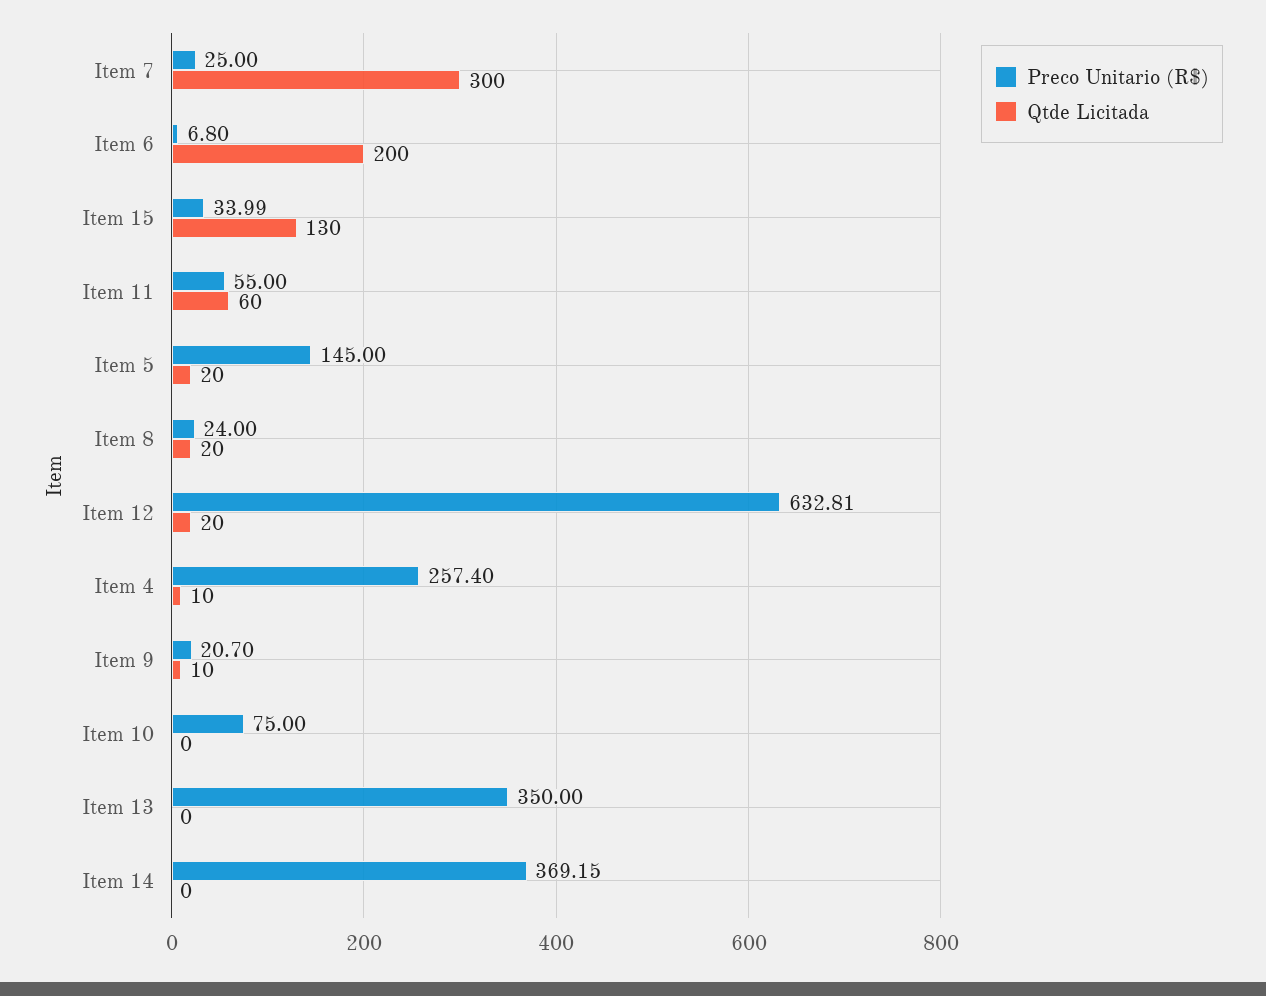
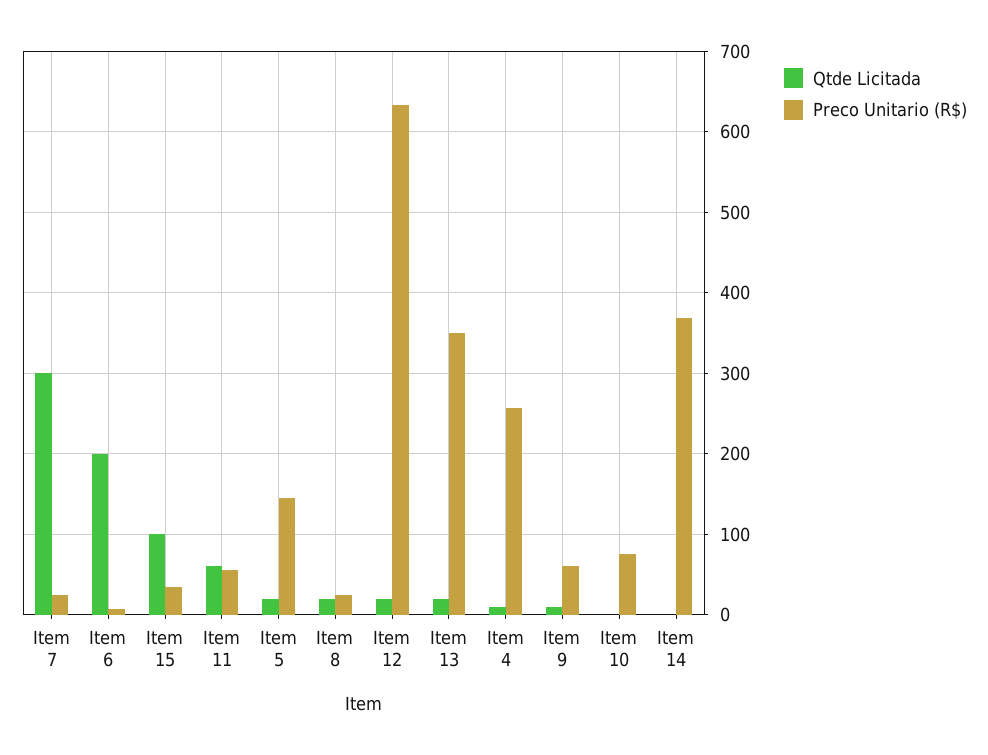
Qtde Licitada, Item 15: 130 -> 100
Preco Unitario (R$), Item 9: 20.7 -> 60
Qtde Licitada, Item 13: 0 -> 20

